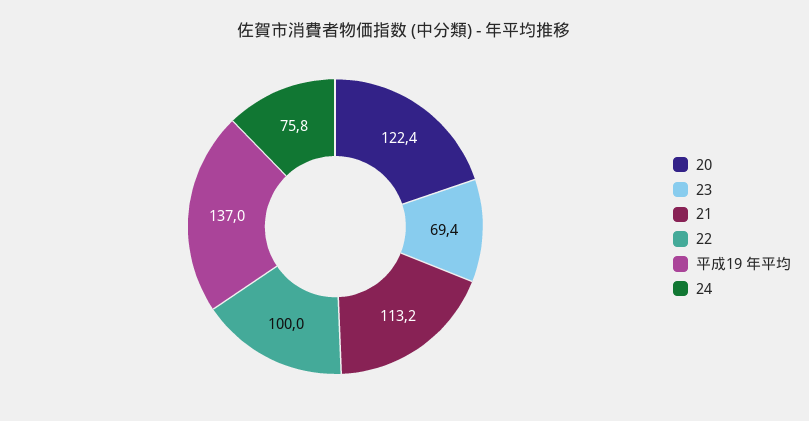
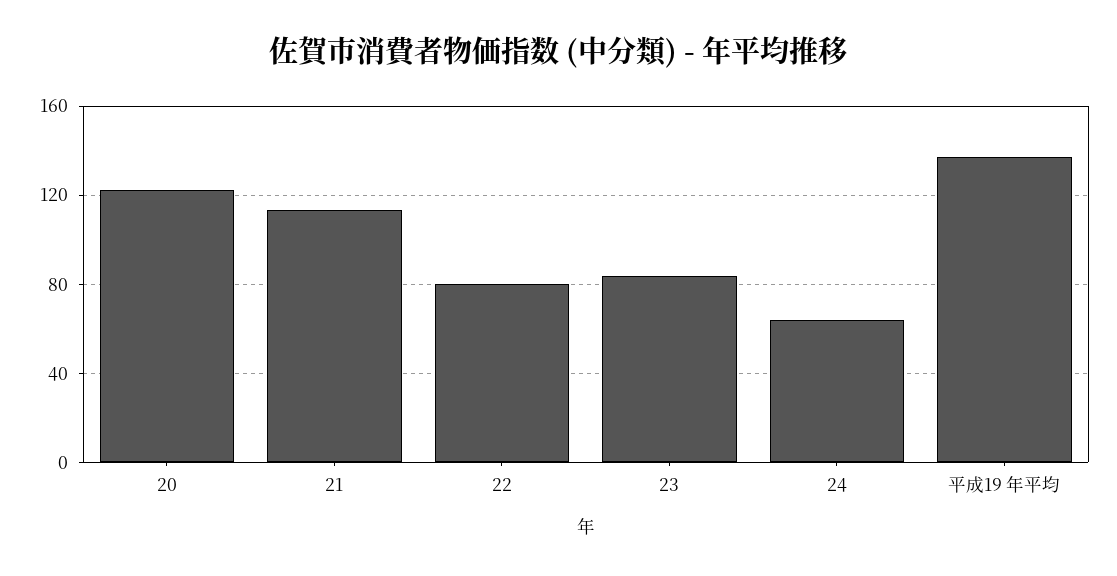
23: 69.4 -> 85
22: 100 -> 80
24: 75.8 -> 65

